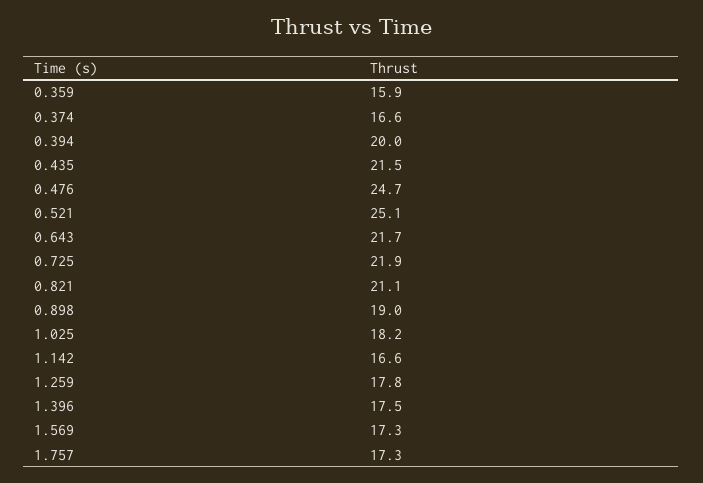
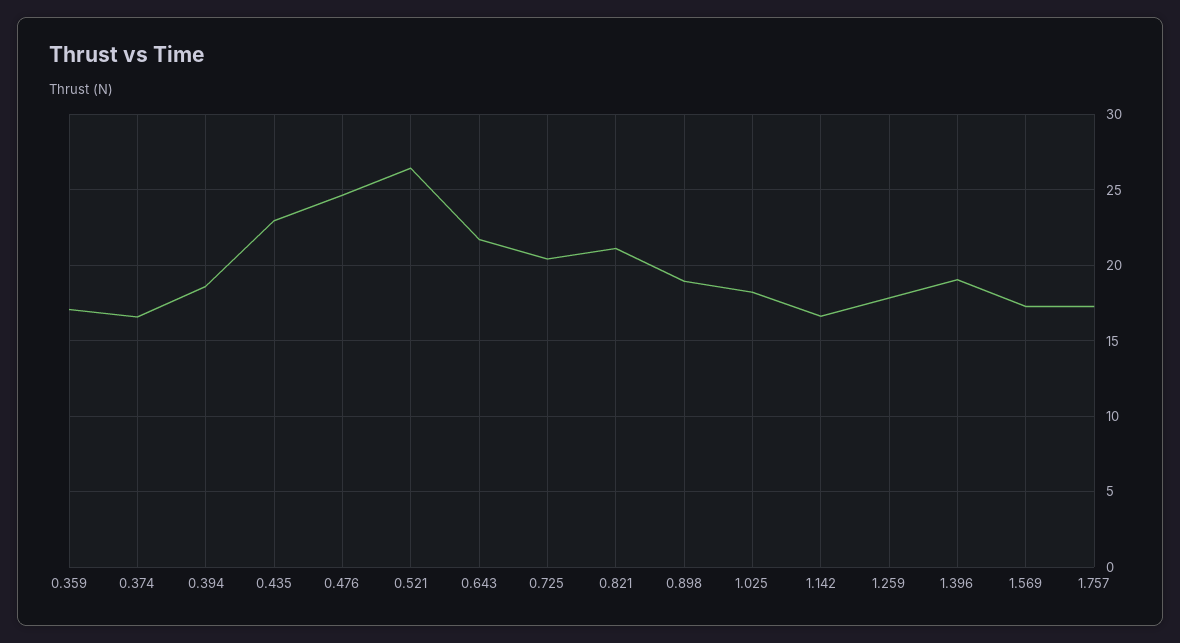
0.359: 15.9 -> 17
0.394: 20 -> 18.5
0.435: 21.5 -> 23
0.521: 25.1 -> 26.5
0.725: 21.9 -> 20.5
1.396: 17.5 -> 19

